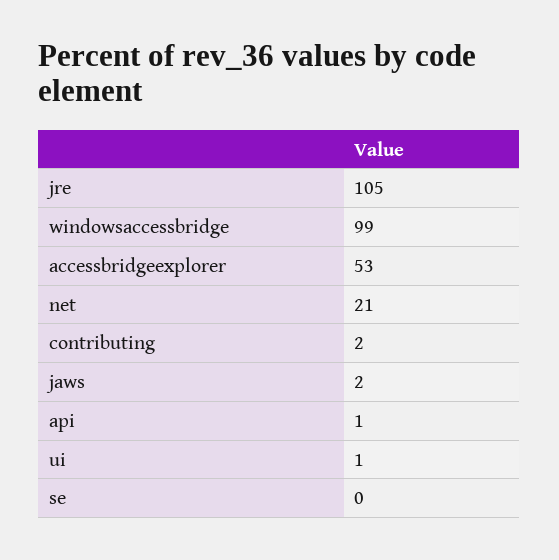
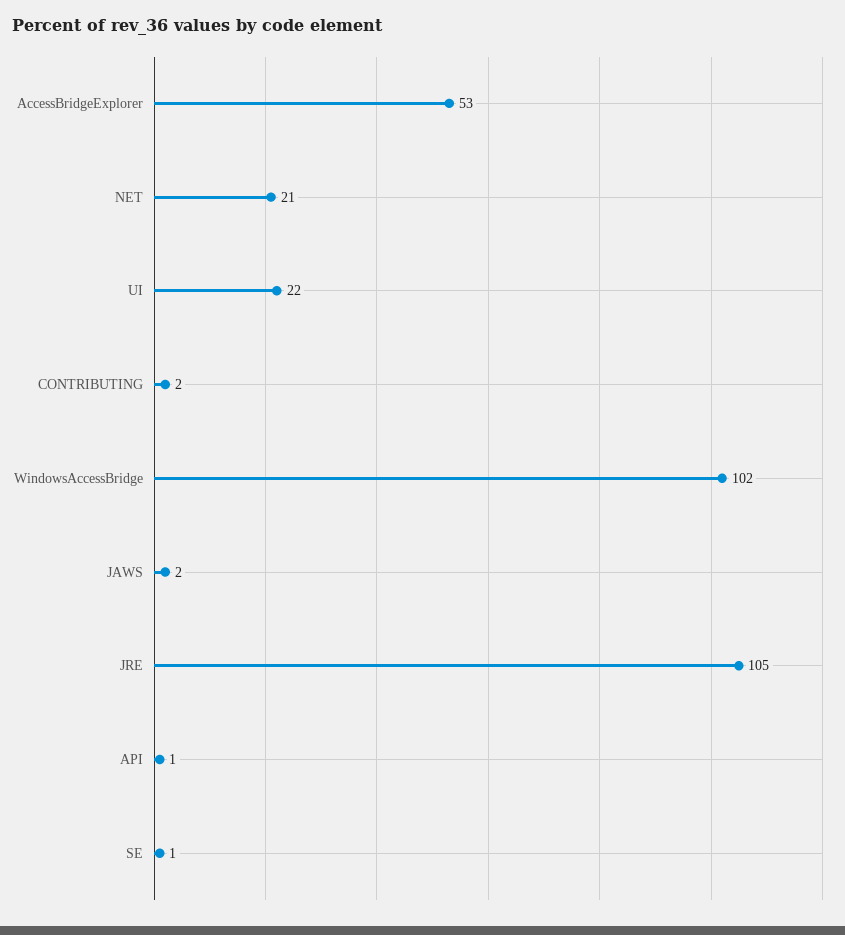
windowsaccessbridge: 99 -> 102
ui: 1 -> 22
se: 0 -> 1

